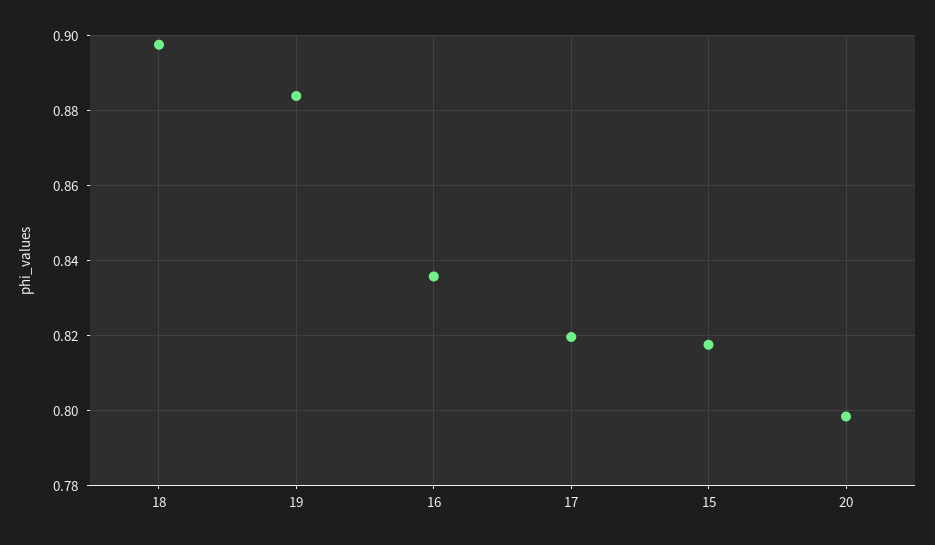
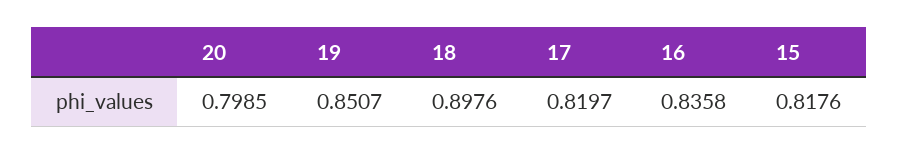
19: 0.884 -> 0.8507

